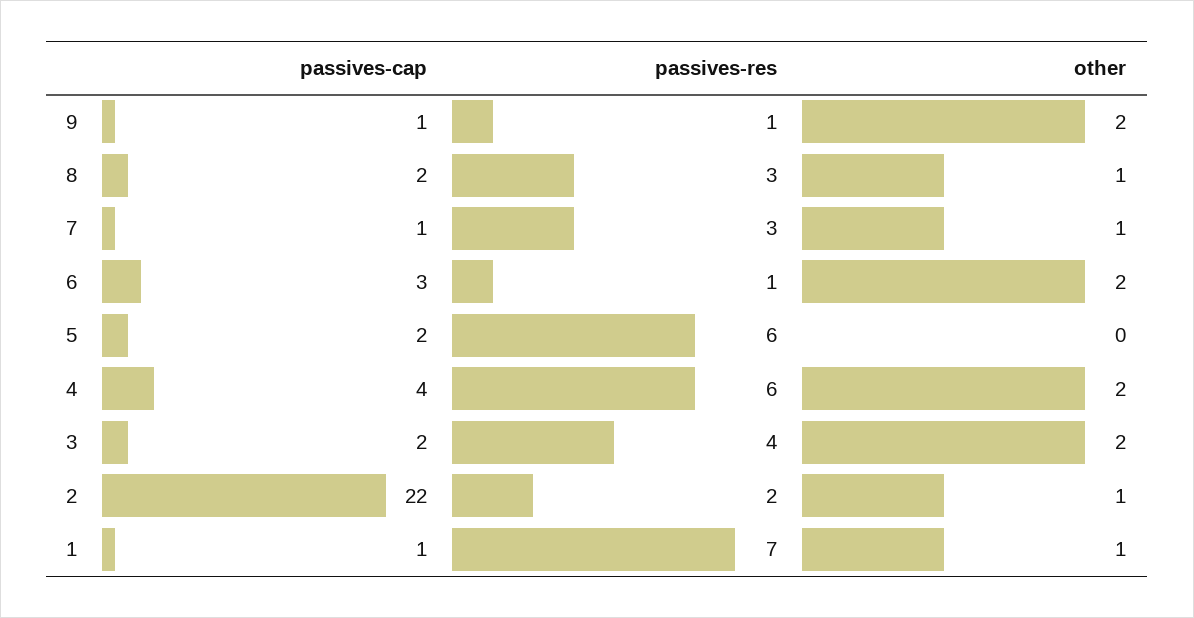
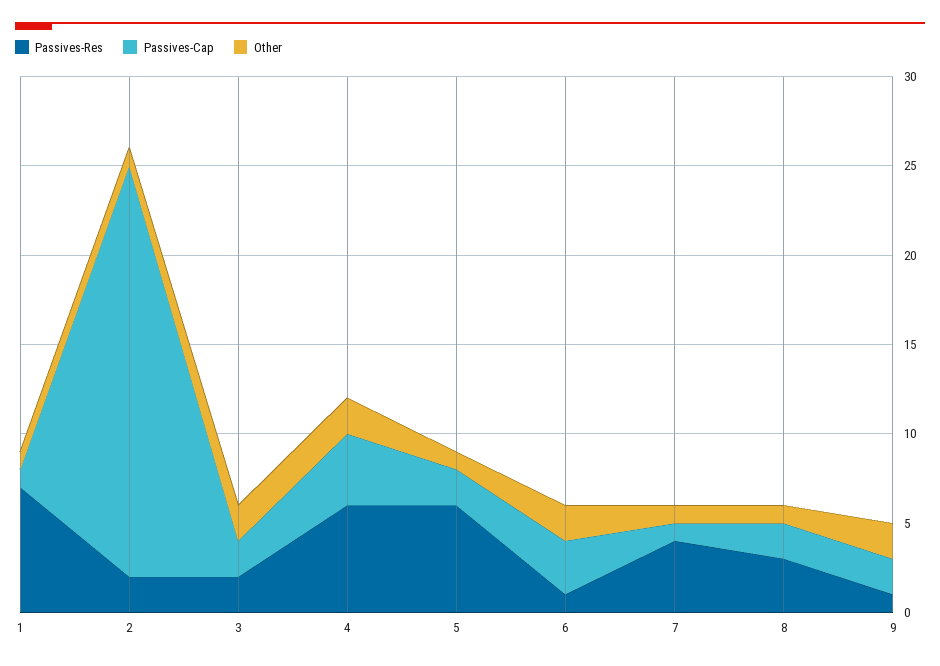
passives-cap, 9: 1 -> 2
passives-res, 7: 3 -> 4
other, 5: 0 -> 1
passives-res, 3: 4 -> 2
passives-cap, 2: 22 -> 23

